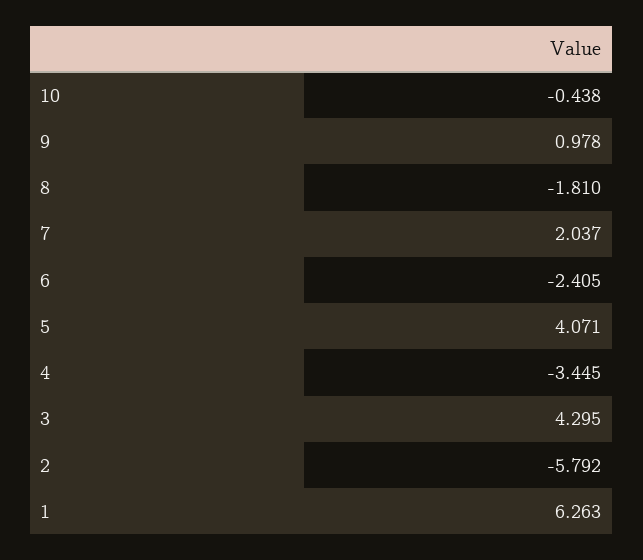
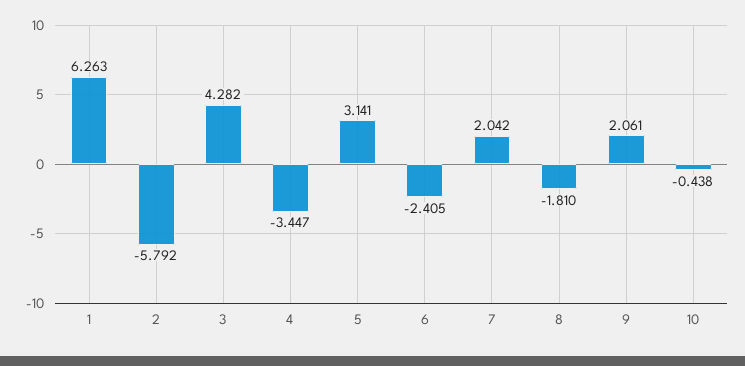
9: 0.978 -> 2.061
7: 2.037 -> 2.042
5: 4.071 -> 3.141
4: -3.445 -> -3.447
3: 4.295 -> 4.282

